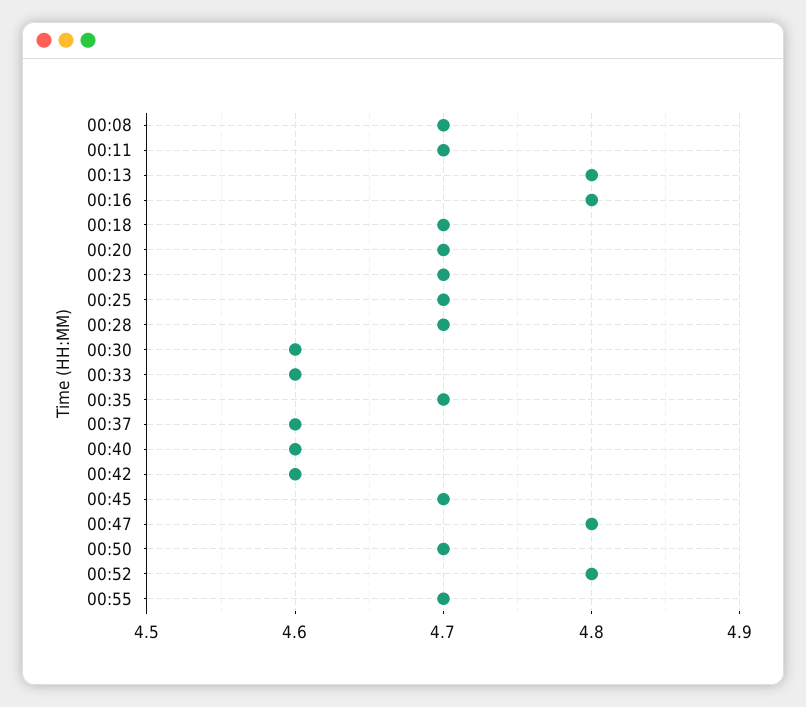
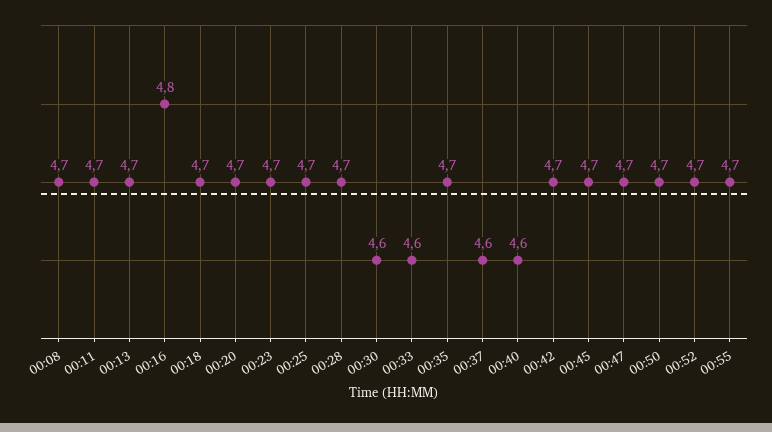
00:13: 4.8 -> 4.7
00:42: 4.6 -> 4.7
00:47: 4.8 -> 4.7
00:52: 4.8 -> 4.7

